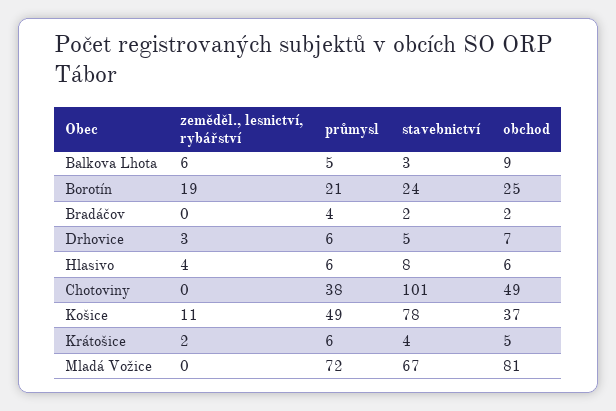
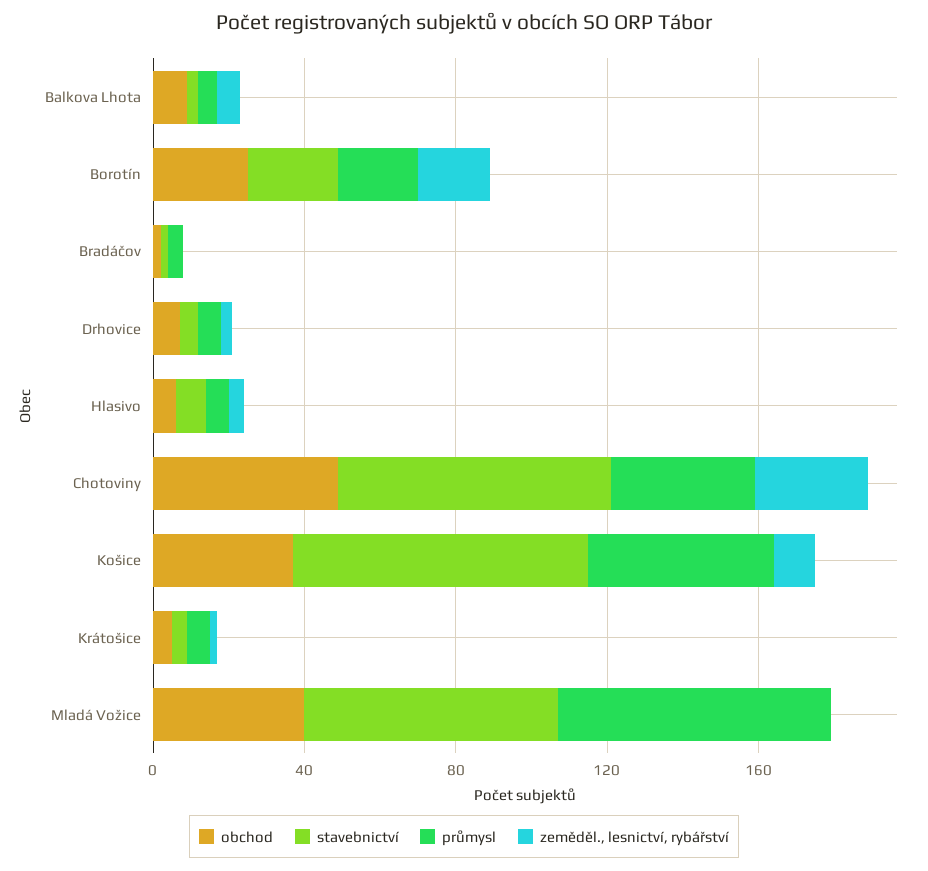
zeměděl., lesnictví, rybářství, Chotoviny: 0 -> 30
stavebnictví, Chotoviny: 101 -> 70
obchod, Mladá Vožice: 81 -> 40

